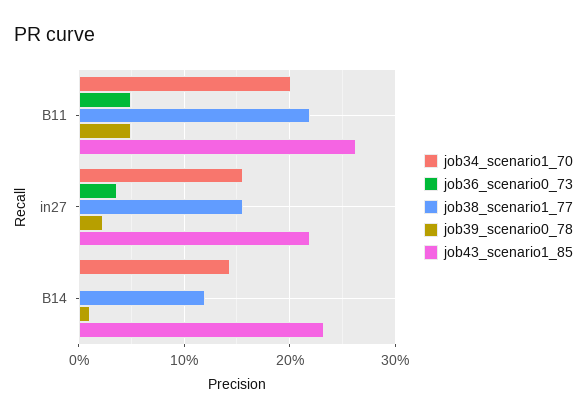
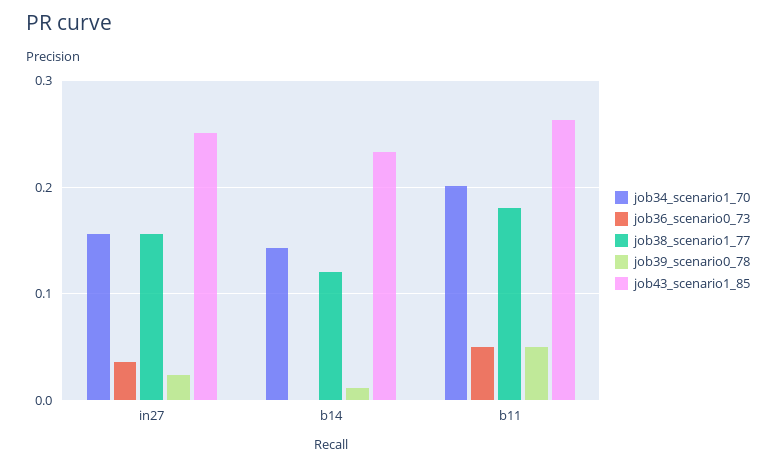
job38_scenario1_77, B11: 0.22 -> 0.18
job43_scenario1_85, in27: 0.22 -> 0.25

